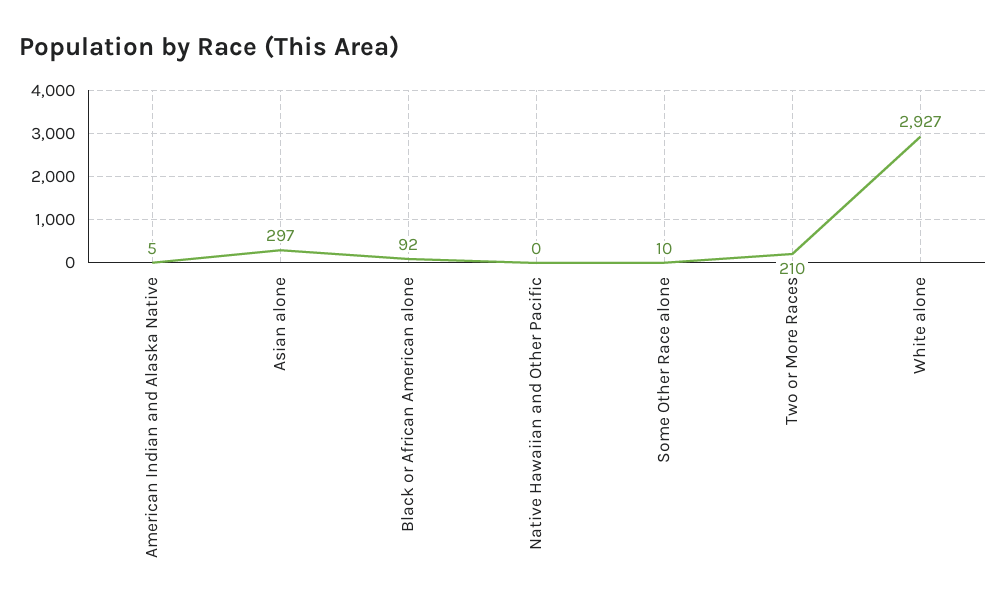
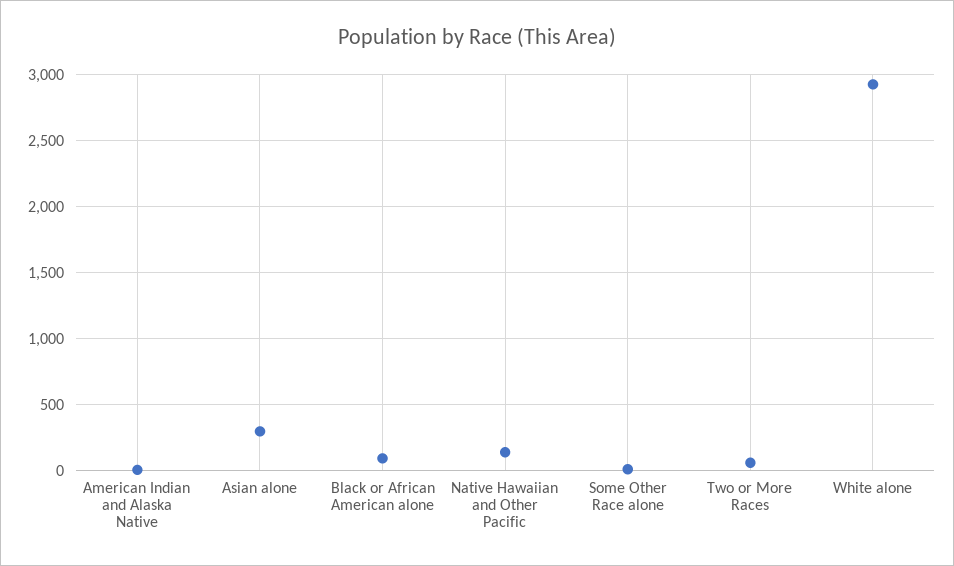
Native Hawaiian and Other Pacific: 0 -> 150
Two or More Races: 210 -> 50

